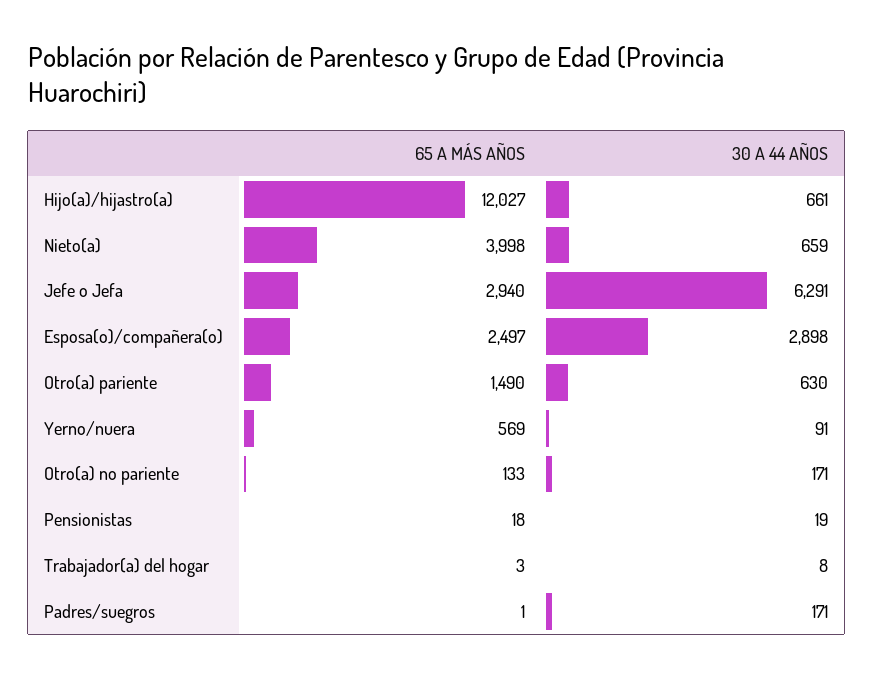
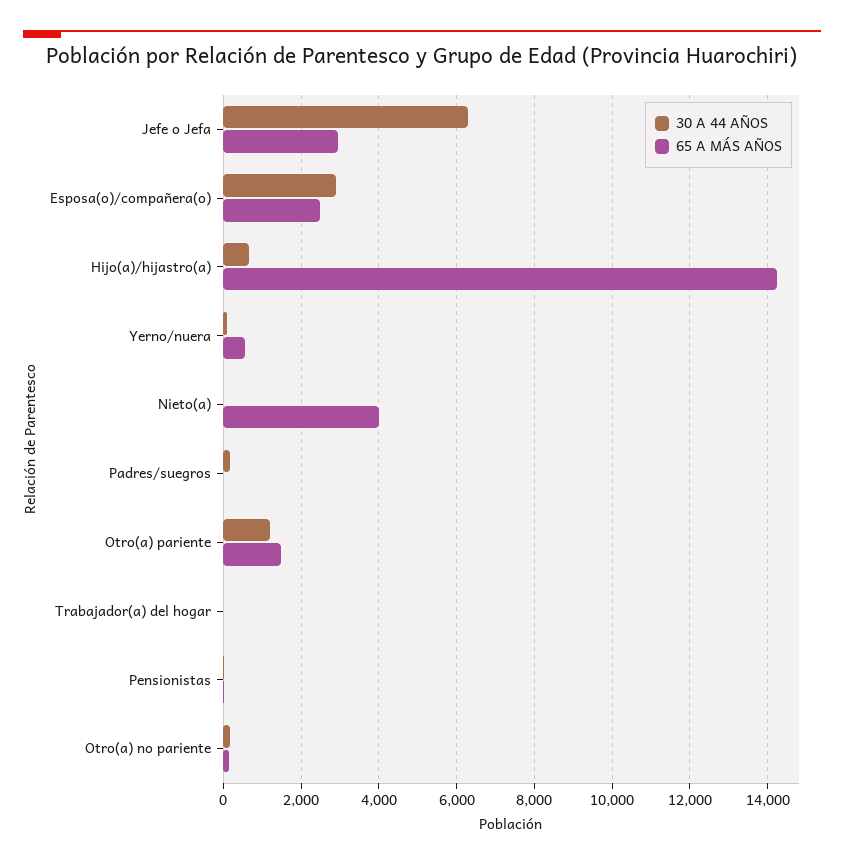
65 A MÁS AÑOS, Hijo(a)/hijastro(a): 12027 -> 14200
30 A 44 AÑOS, Nieto(a): 659 -> 0
30 A 44 AÑOS, Otro(a) pariente: 630 -> 1200

